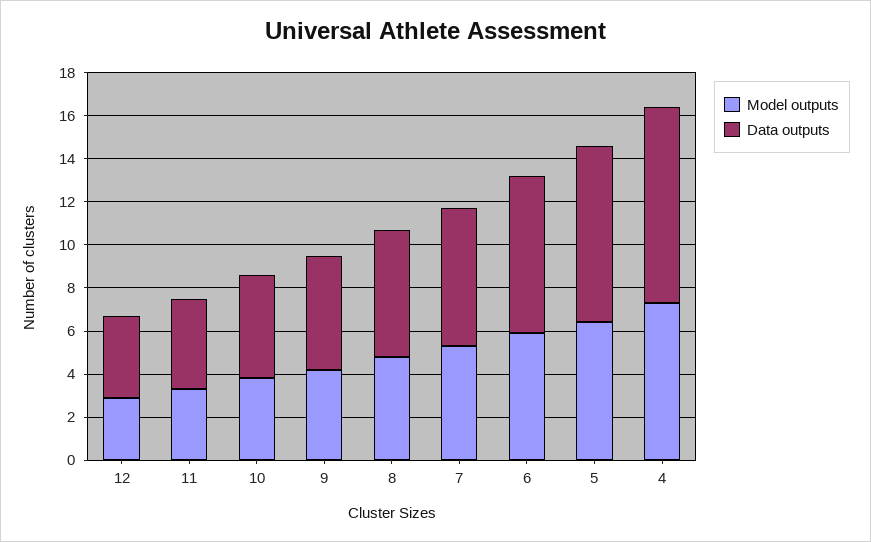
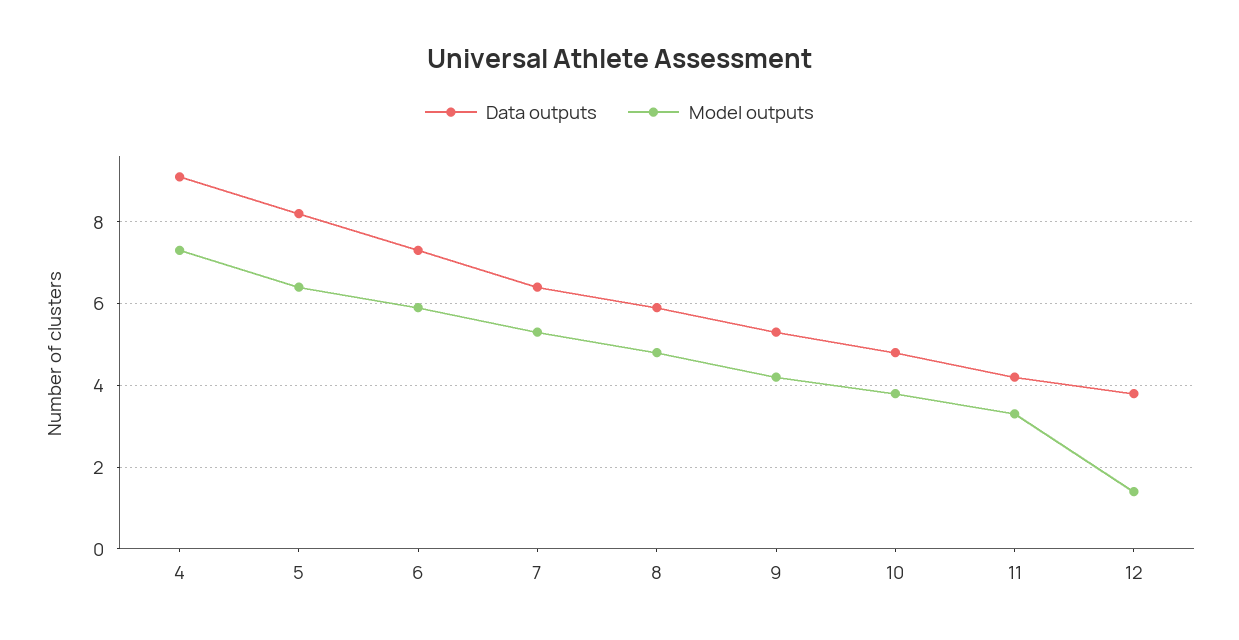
Model outputs, 12: 3 -> 1.5

